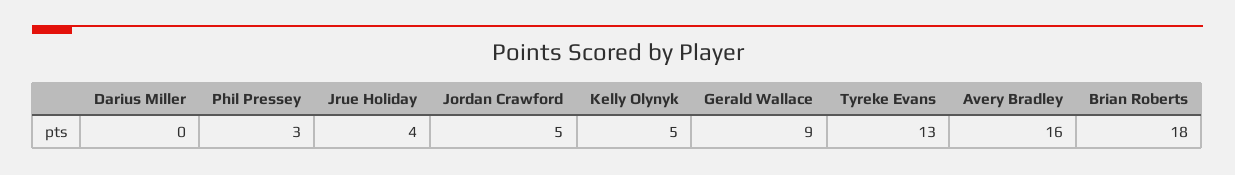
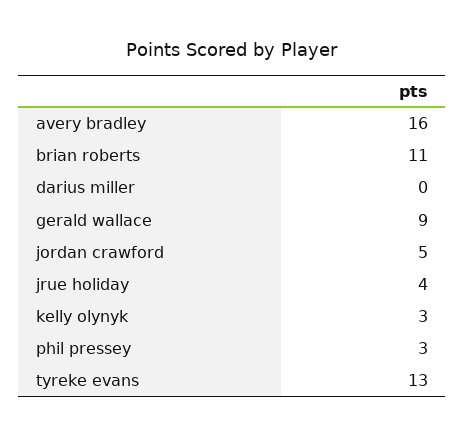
Kelly Olynyk: 5 -> 3
Brian Roberts: 18 -> 11

